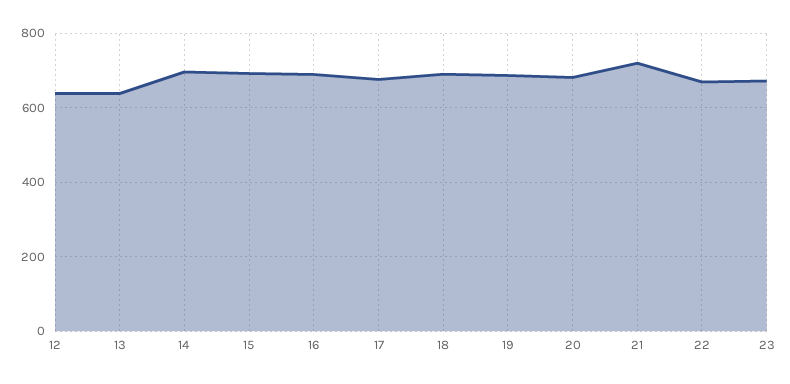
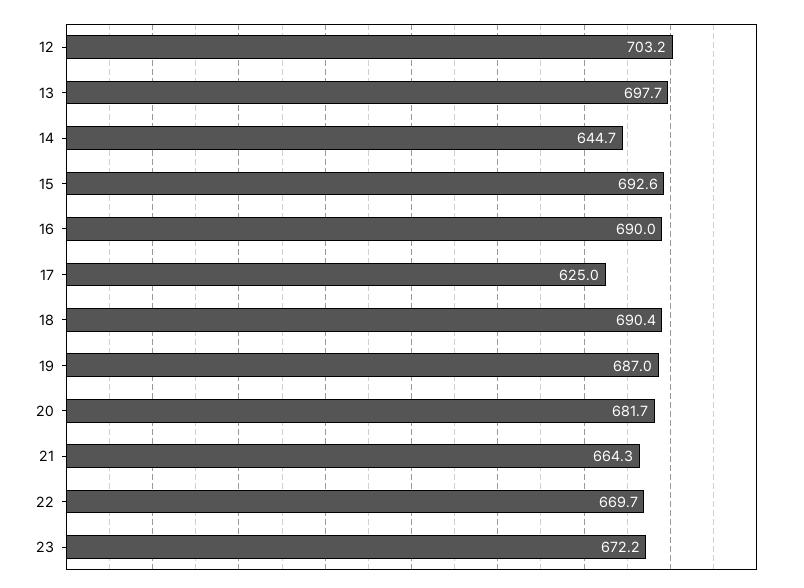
12: 640 -> 703.2
13: 640 -> 697.7
14: 700 -> 644.7
17: 680 -> 625
21: 720 -> 664.3

